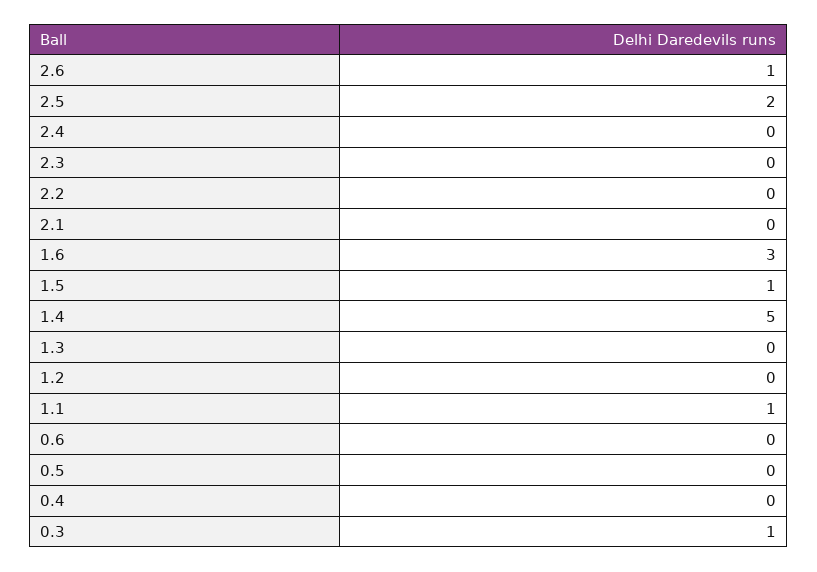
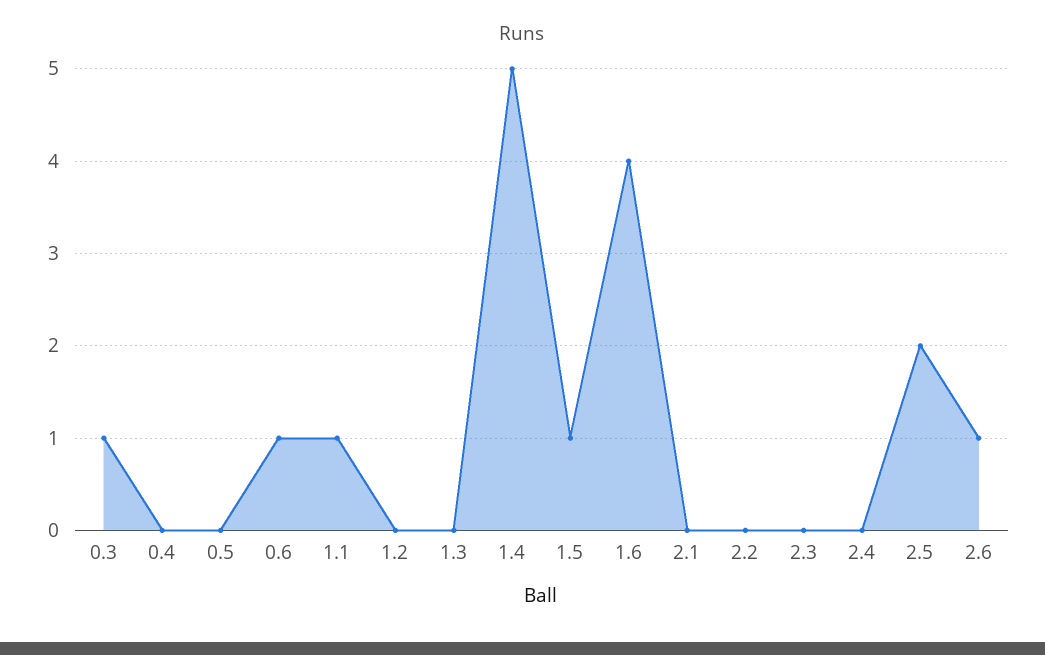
1.6: 3 -> 4
0.6: 0 -> 1

